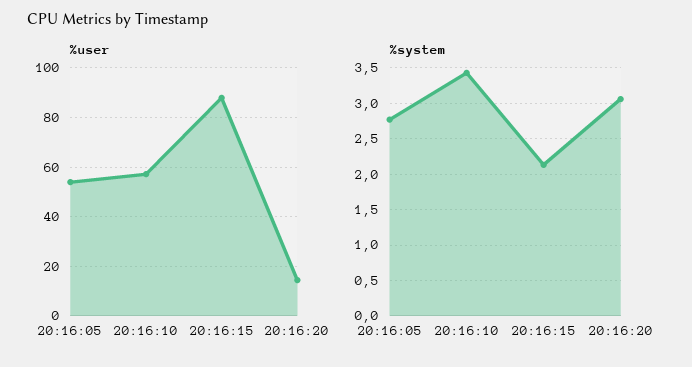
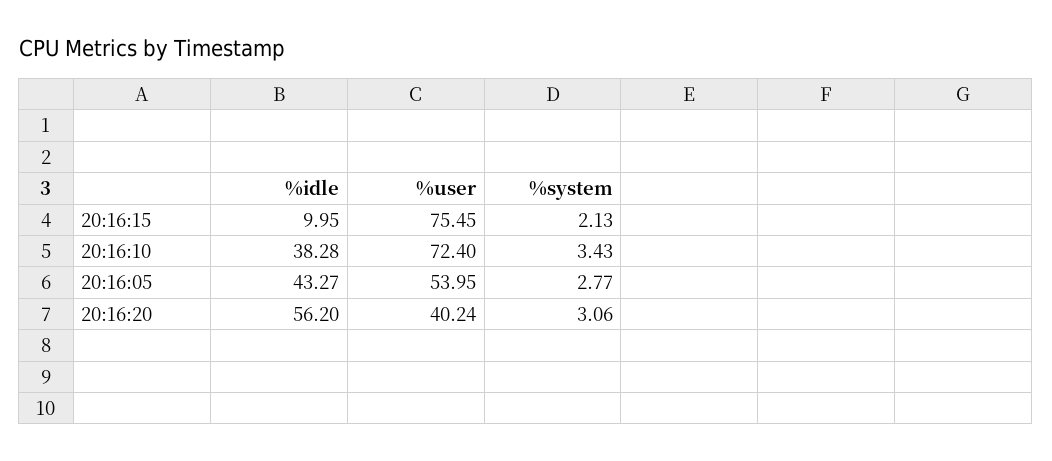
%user, 20:16:10: 57.5 -> 72.4
%user, 20:16:15: 87.5 -> 75.45
%user, 20:16:20: 15 -> 40.24
%idle, 20:16:15: none -> 9.95
%idle, 20:16:10: none -> 38.28
%idle, 20:16:05: none -> 43.27
%idle, 20:16:20: none -> 56.2

